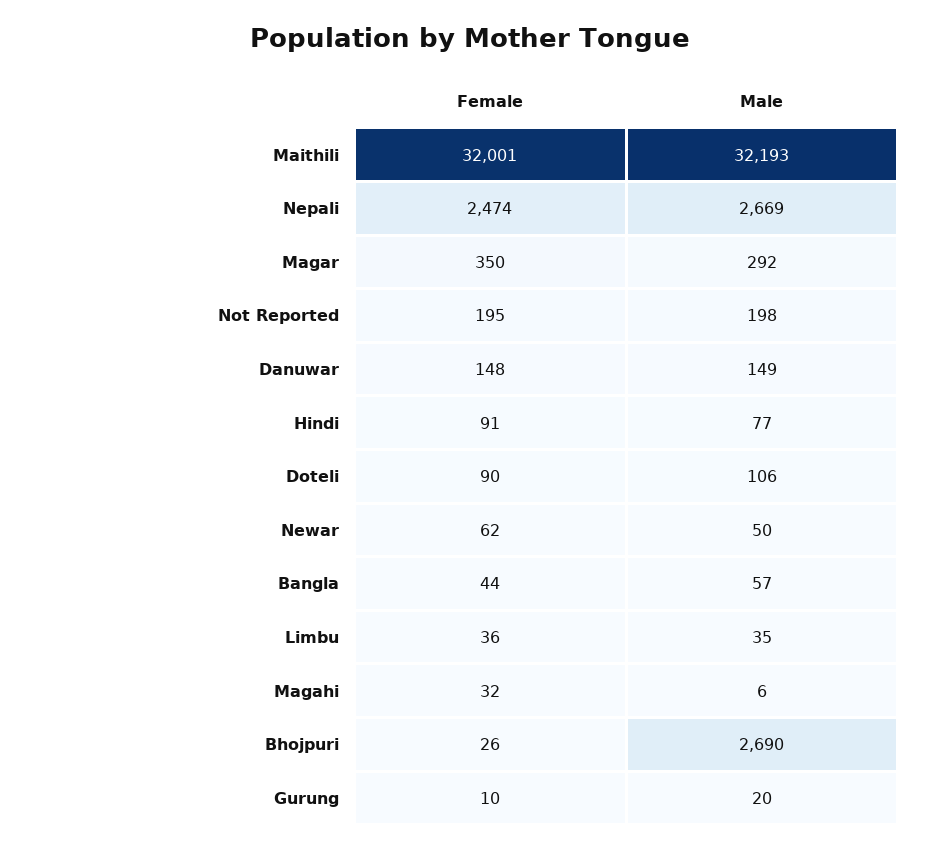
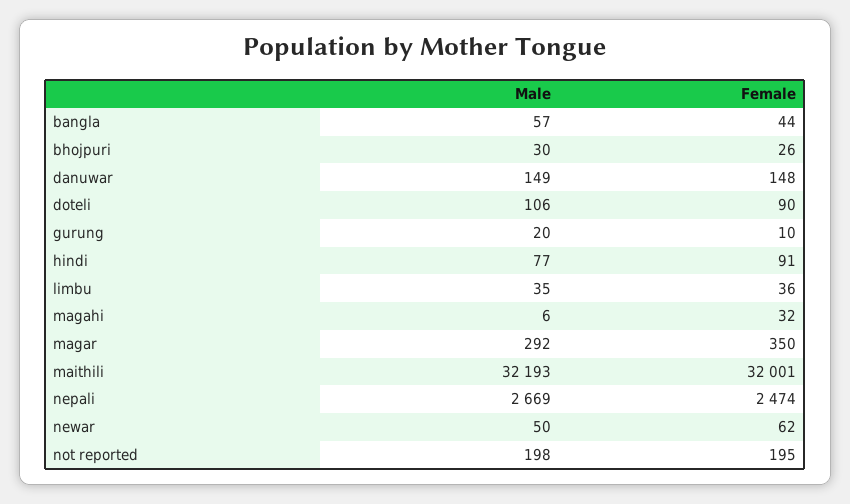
Male, Bhojpuri: 2690 -> 30

